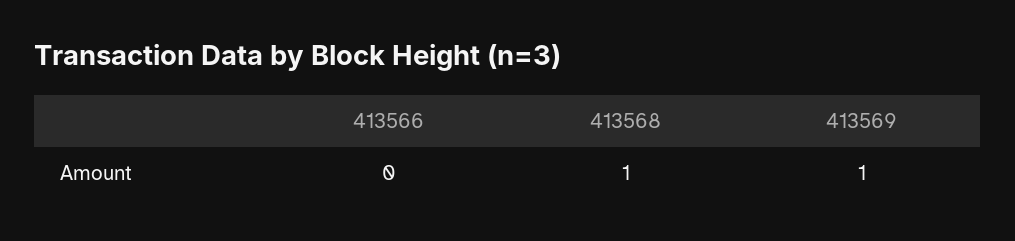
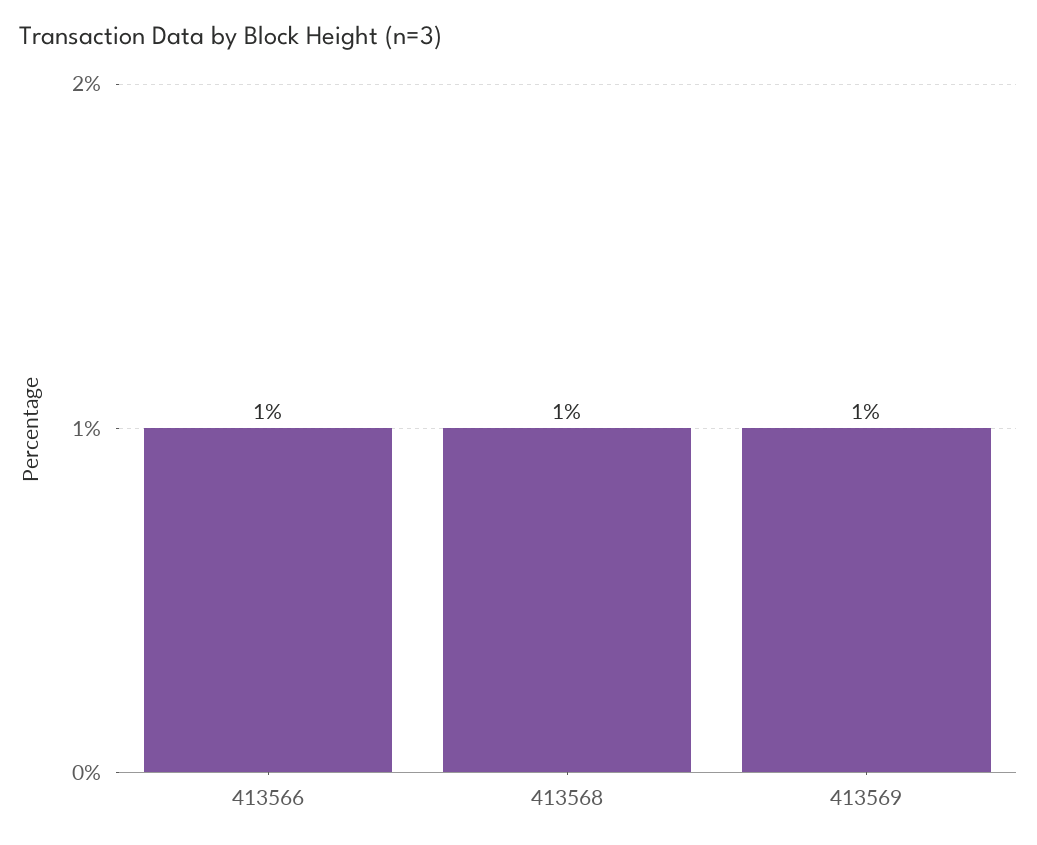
413566: 0 -> 1

